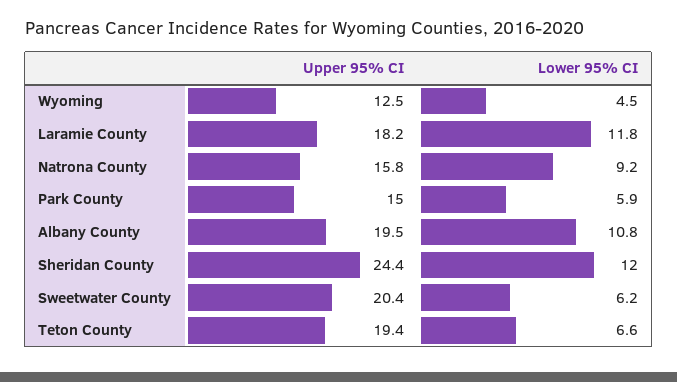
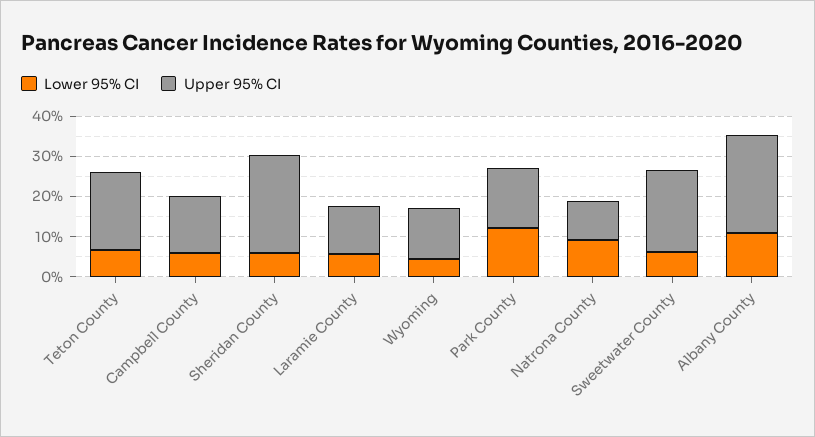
Upper 95% CI, Laramie County: 18.2 -> 12
Lower 95% CI, Laramie County: 11.8 -> 6
Upper 95% CI, Natrona County: 15.8 -> 10
Lower 95% CI, Park County: 5.9 -> 12
Upper 95% CI, Albany County: 19.5 -> 24
Lower 95% CI, Sheridan County: 12 -> 6
Lower 95% CI, Campbell County: none -> 6
Upper 95% CI, Campbell County: none -> 14

